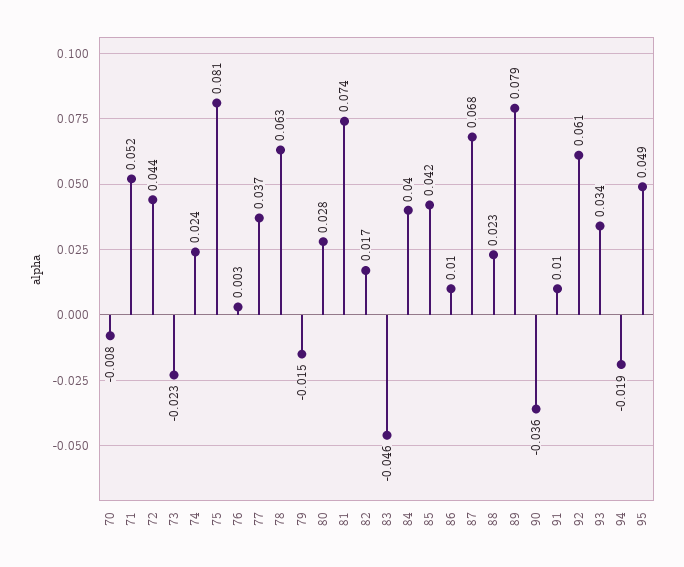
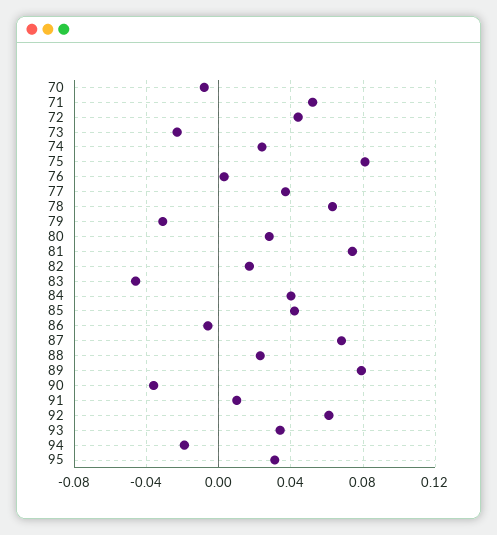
79: -0.015 -> -0.03
86: 0.01 -> -0.005
95: 0.049 -> 0.03

